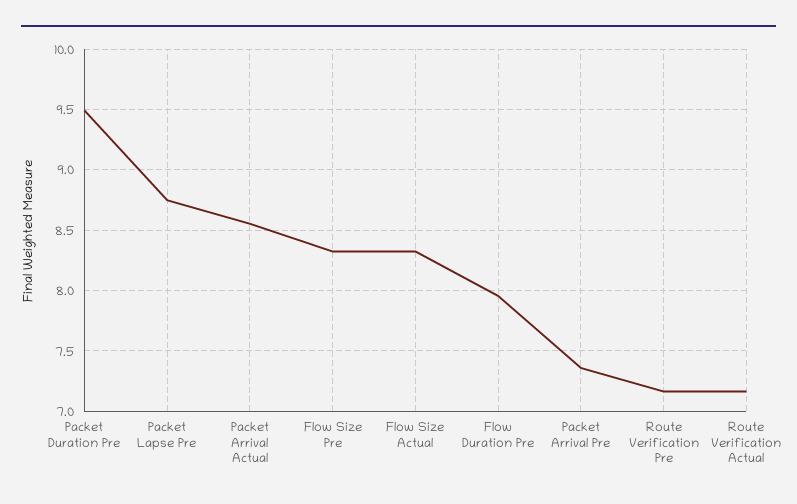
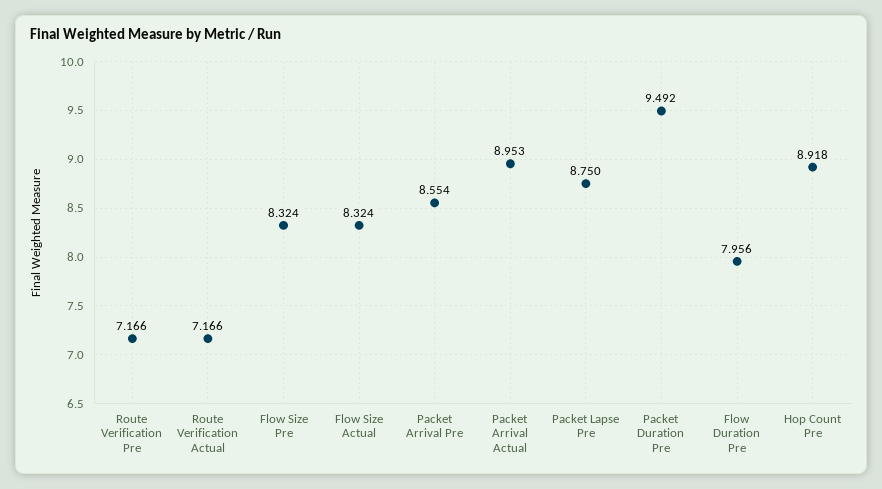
Packet Arrival Actual: 8.55 -> 8.953
Packet Arrival Pre: 7.35 -> 8.554
Hop Count Pre: none -> 8.918

